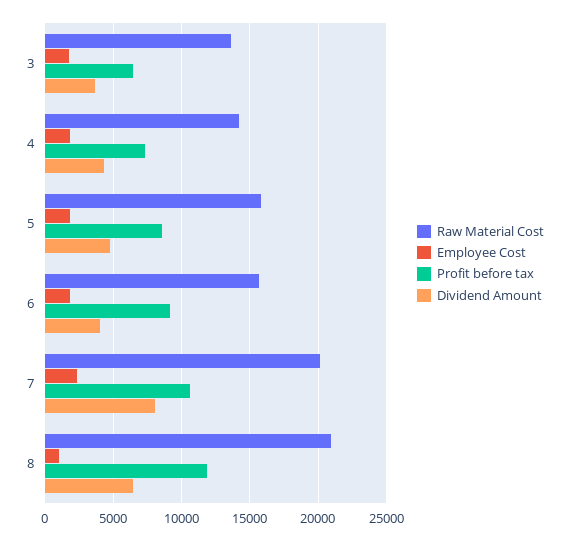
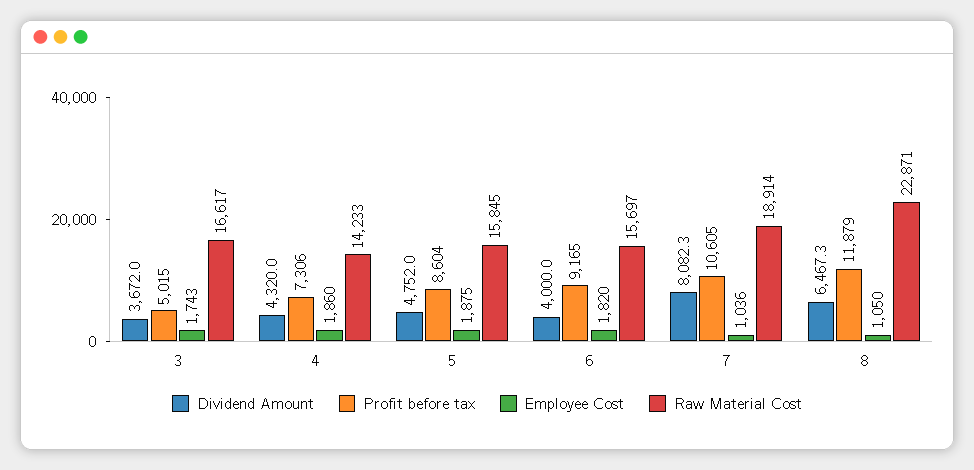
Raw Material Cost, 3: 13500 -> 16617
Profit before tax, 3: 6500 -> 5015
Raw Material Cost, 7: 20000 -> 18914
Employee Cost, 7: 2500 -> 1036
Raw Material Cost, 8: 21000 -> 22871

